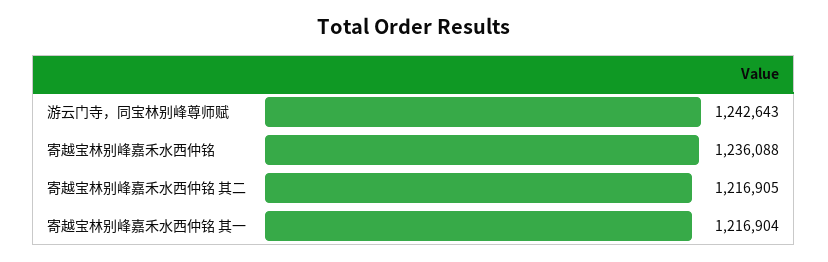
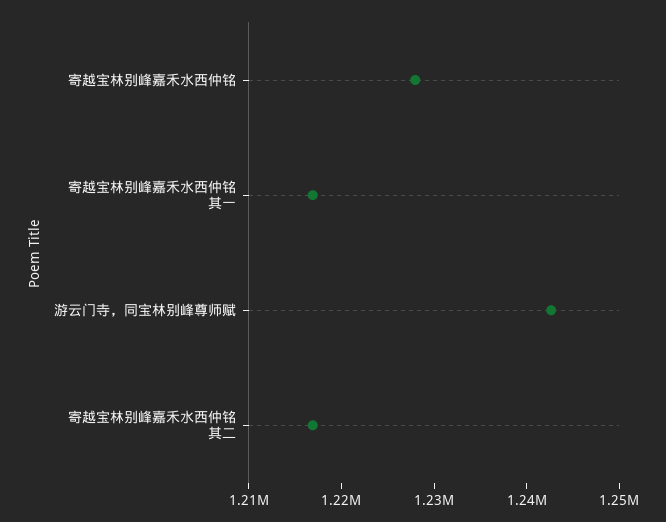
寄越宝林别峰嘉禾水西仲铭: 1236088 -> 1228000

